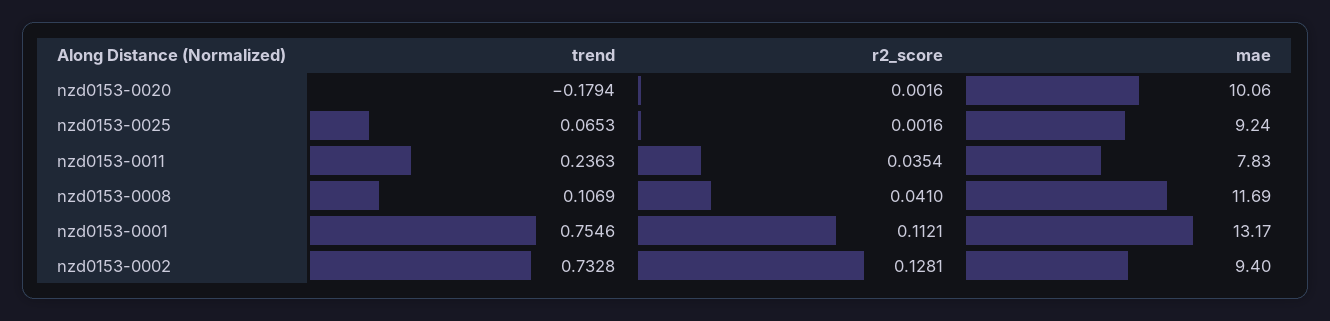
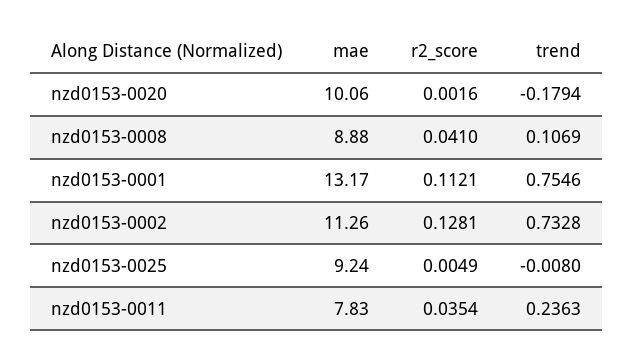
trend, nzd0153-0025: 0.0653 -> -0.008
r2_score, nzd0153-0025: 0.0016 -> 0.0049
mae, nzd0153-0008: 11.69 -> 8.88
mae, nzd0153-0002: 9.4 -> 11.26

